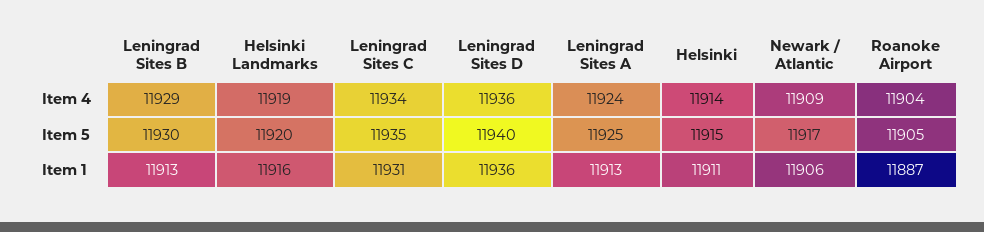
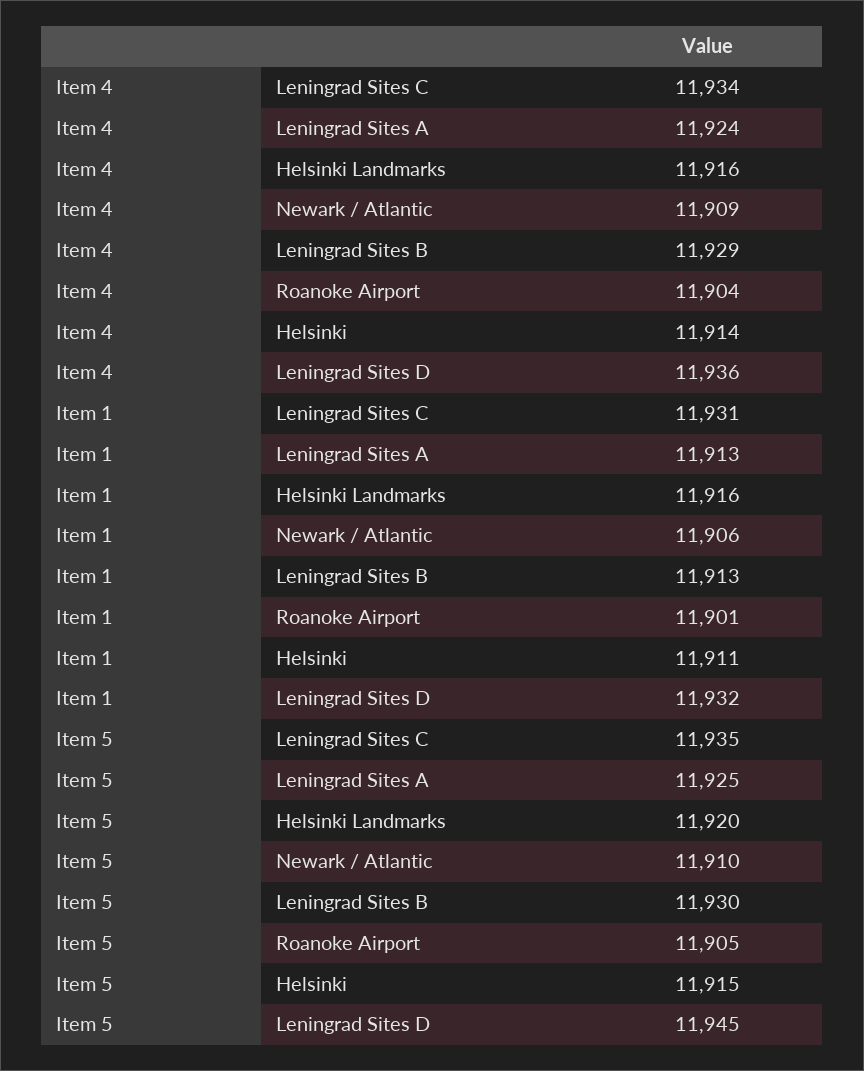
Helsinki Landmarks, Item 4: 11919 -> 11916
Leningrad Sites D, Item 5: 11940 -> 11945
Newark / Atlantic, Item 5: 11917 -> 11910
Leningrad Sites D, Item 1: 11936 -> 11932
Roanoke Airport, Item 1: 11887 -> 11901

